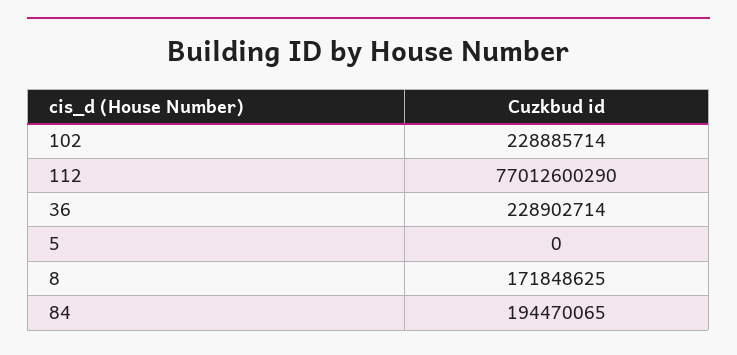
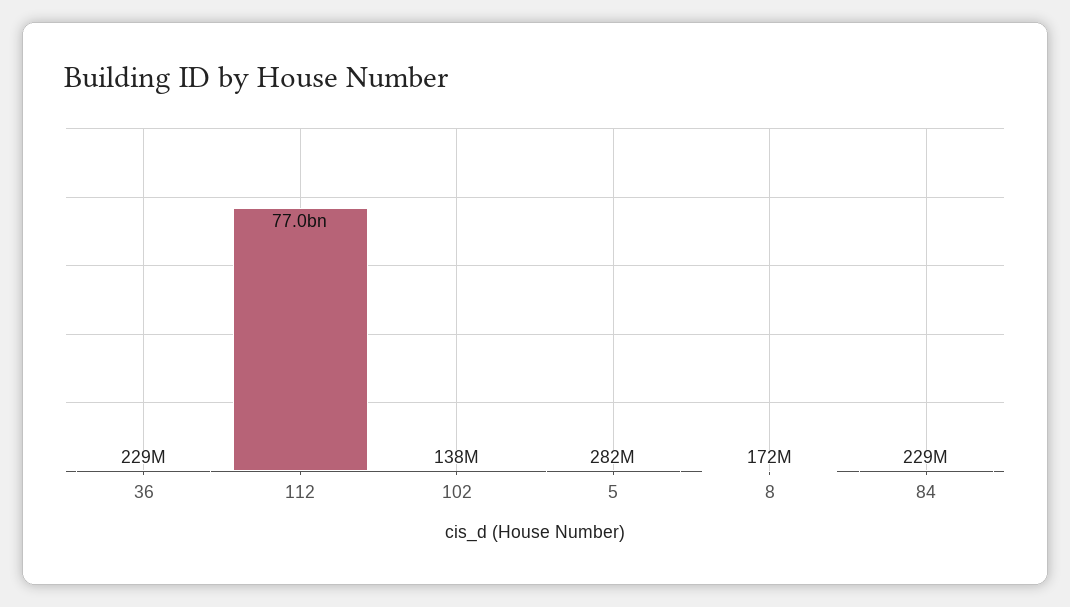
102: 228885714 -> 138000000
5: 0 -> 282000000
84: 194470065 -> 229000000

